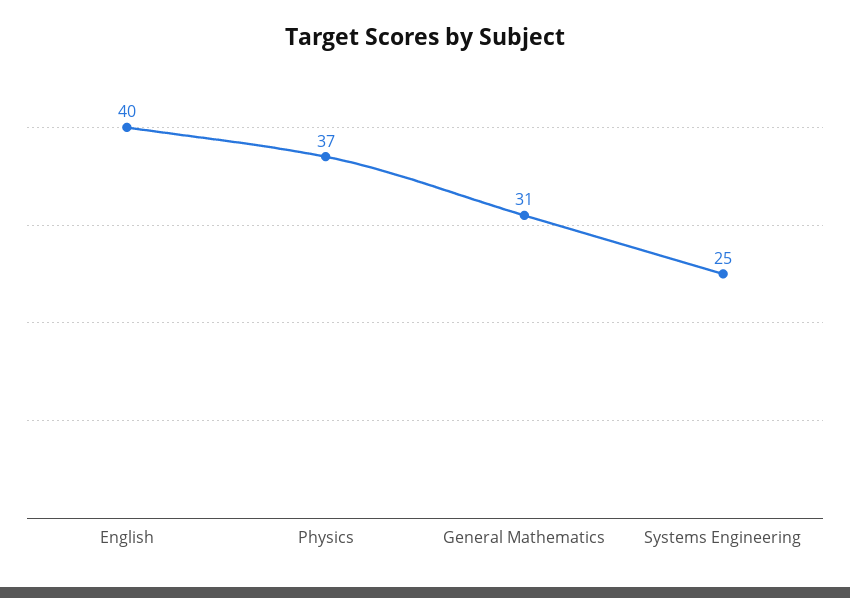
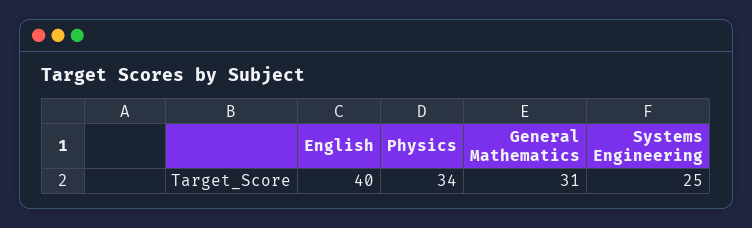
Physics: 37 -> 34

